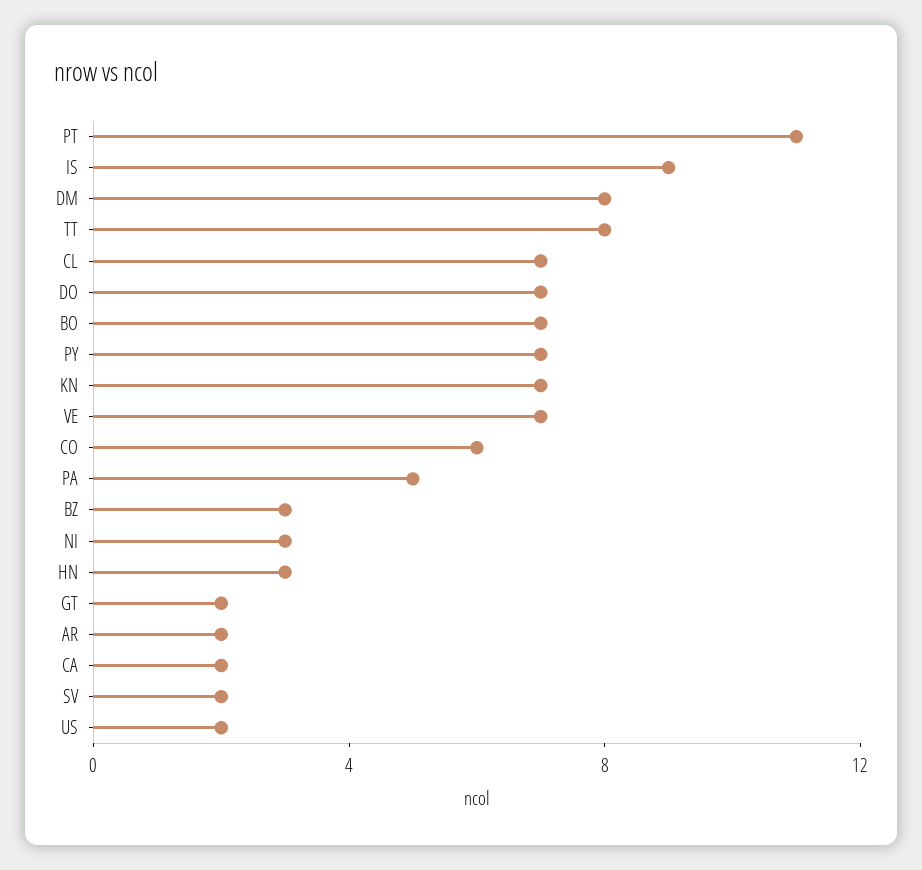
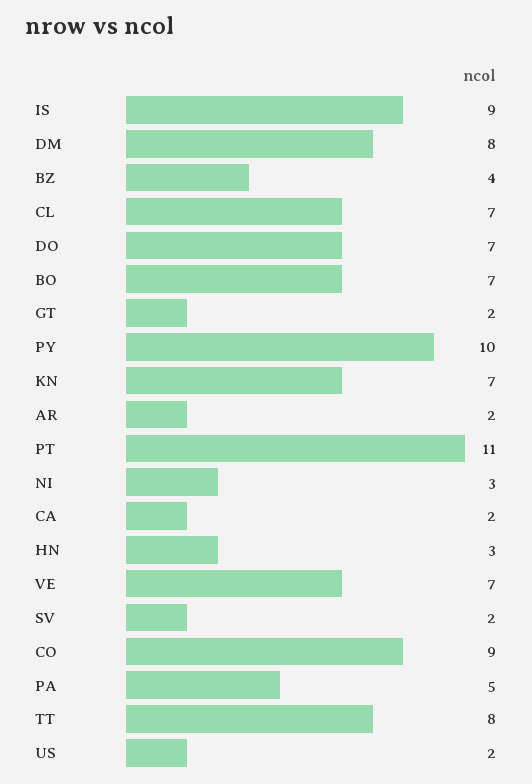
PY: 7 -> 10
CO: 6 -> 9
BZ: 3 -> 4

